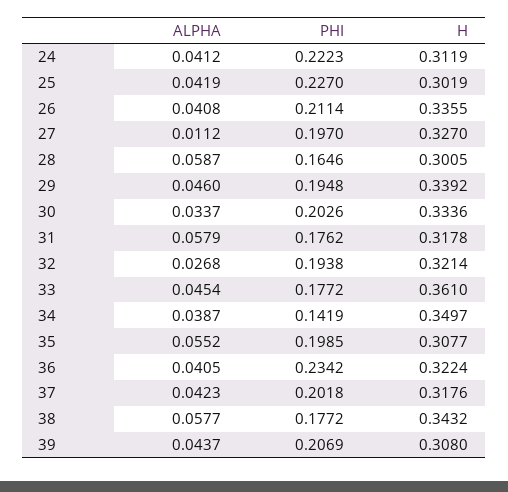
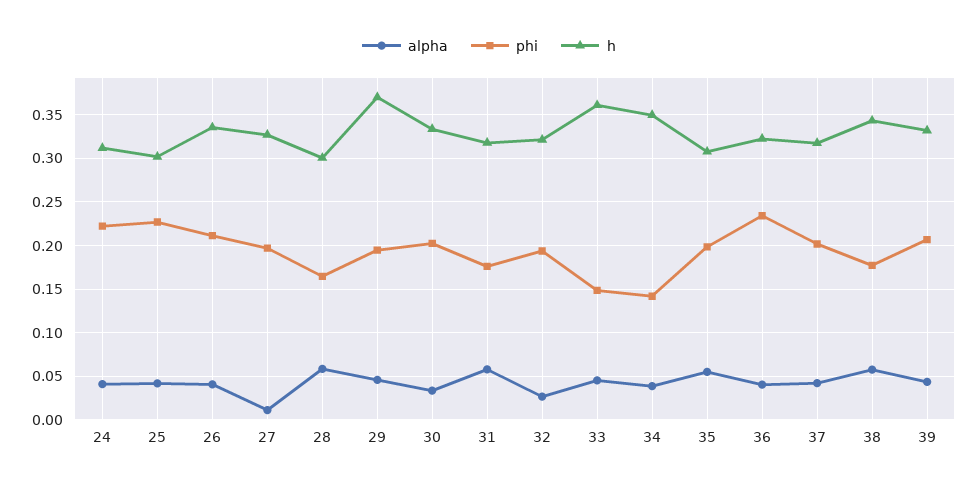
H, 29: 0.3392 -> 0.37
PHI, 33: 0.1772 -> 0.15
H, 39: 0.308 -> 0.33

